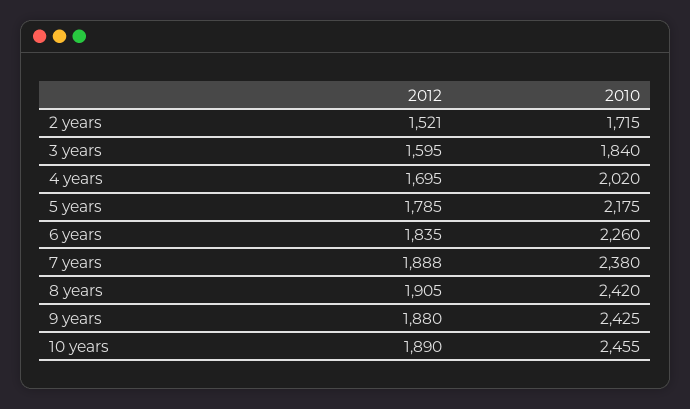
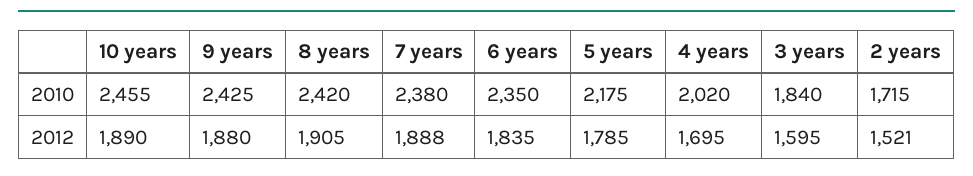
2010, 6 years: 2260 -> 2350

